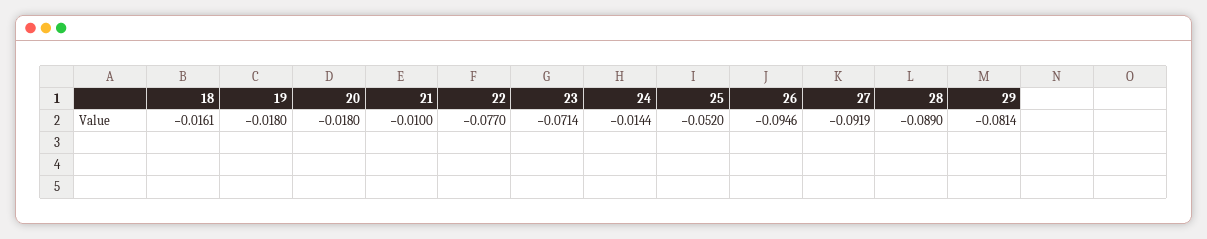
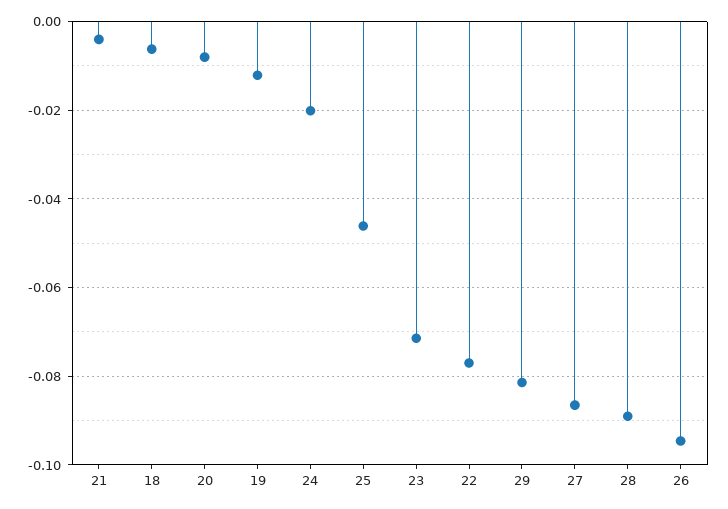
18: -0.0161 -> -0.006
19: -0.018 -> -0.012
20: -0.018 -> -0.008
21: -0.01 -> -0.004
24: -0.0144 -> -0.02
25: -0.052 -> -0.046
27: -0.0919 -> -0.086

